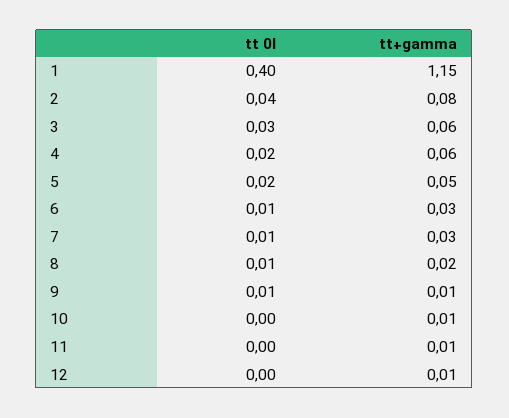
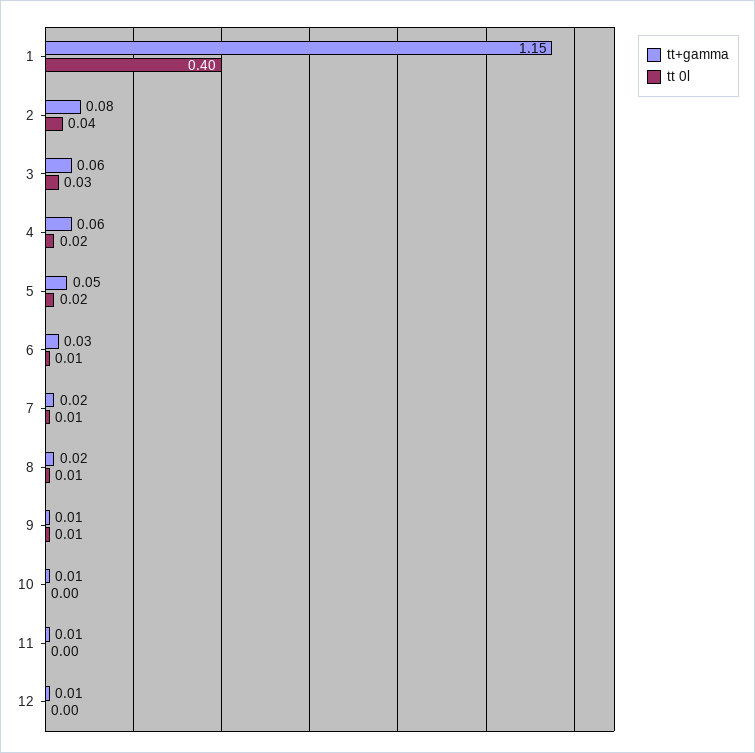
tt+gamma, 7: 0.03 -> 0.02

